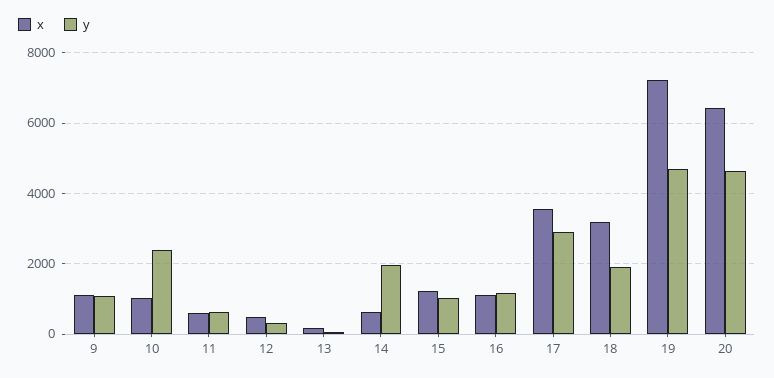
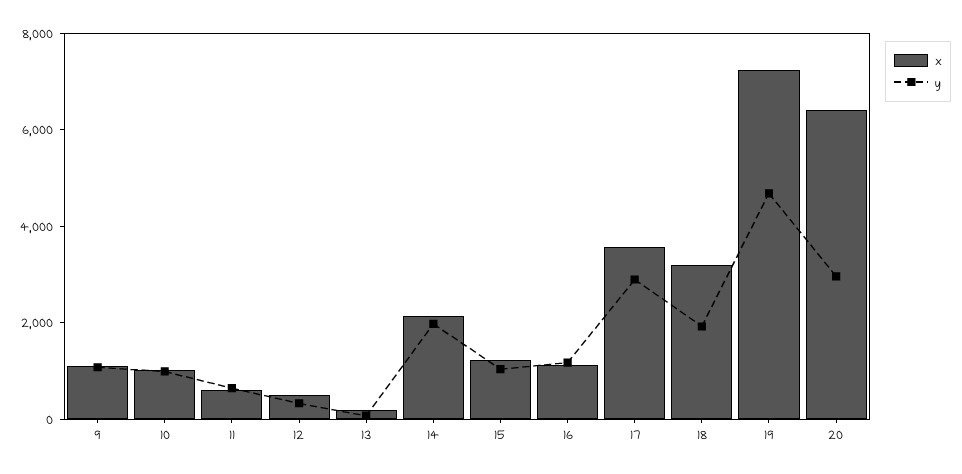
y, 10: 2400 -> 1000
x, 14: 600 -> 2000
y, 20: 4600 -> 3000

